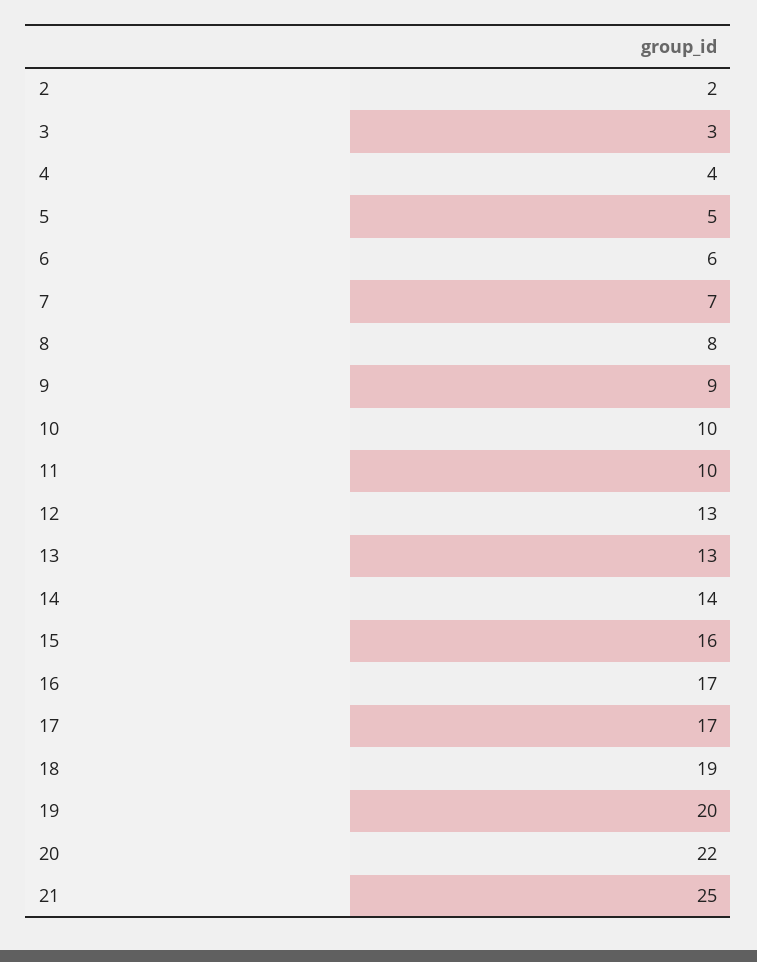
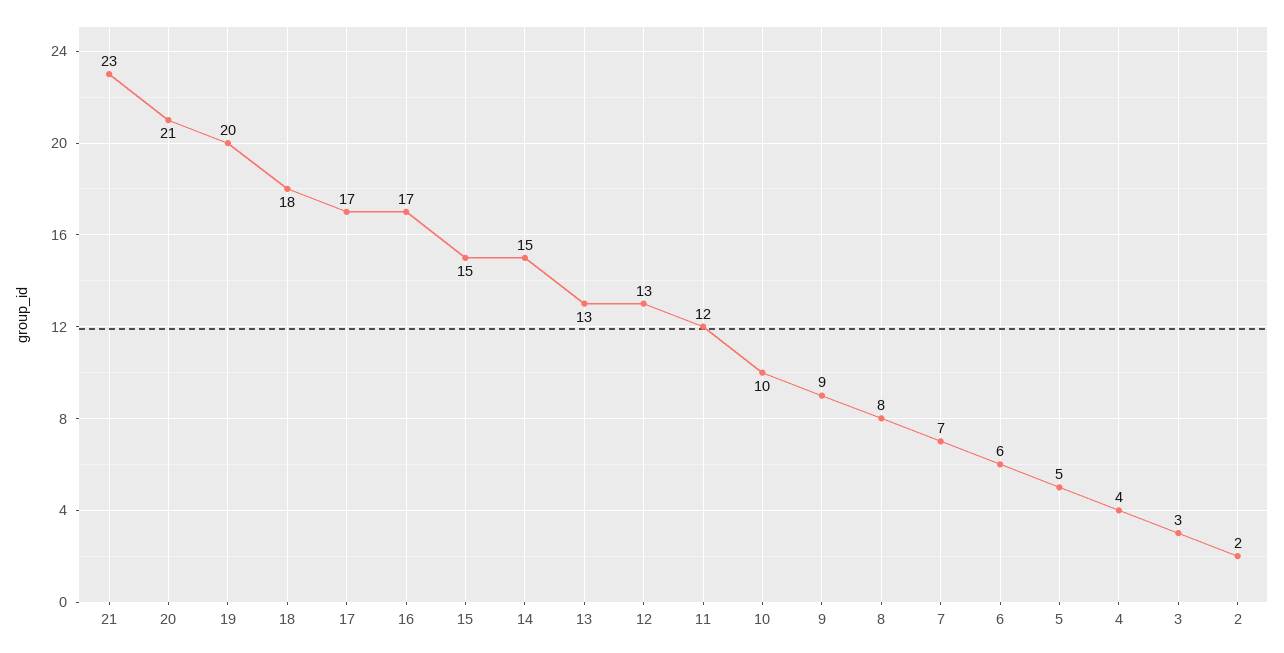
11: 10 -> 12
14: 14 -> 15
15: 16 -> 15
18: 19 -> 18
20: 22 -> 21
21: 25 -> 23

